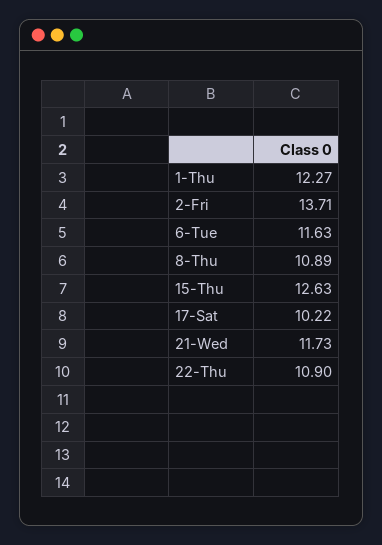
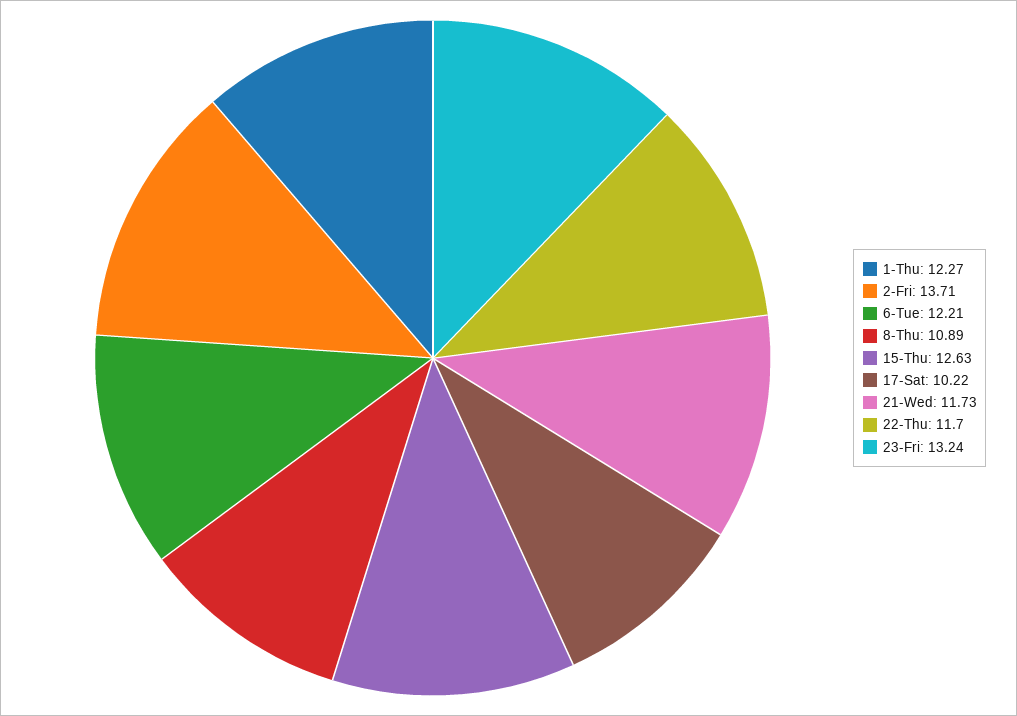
6-Tue: 11.63 -> 12.21
22-Thu: 10.9 -> 11.7
23-Fri: none -> 13.24

